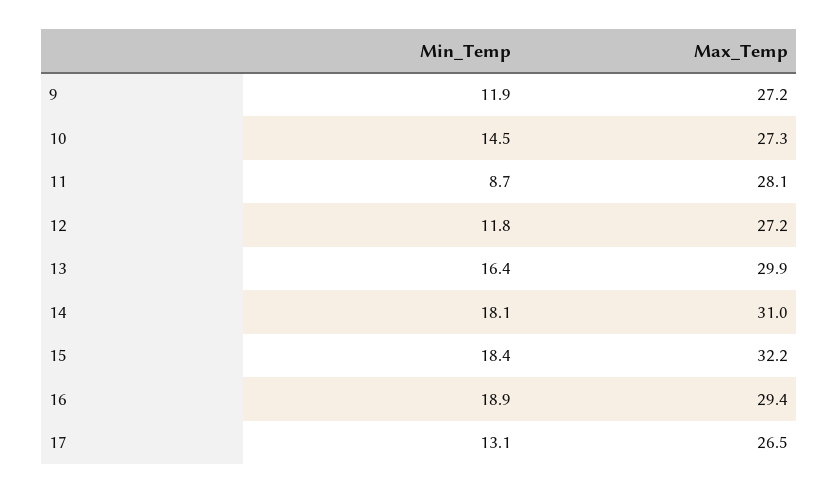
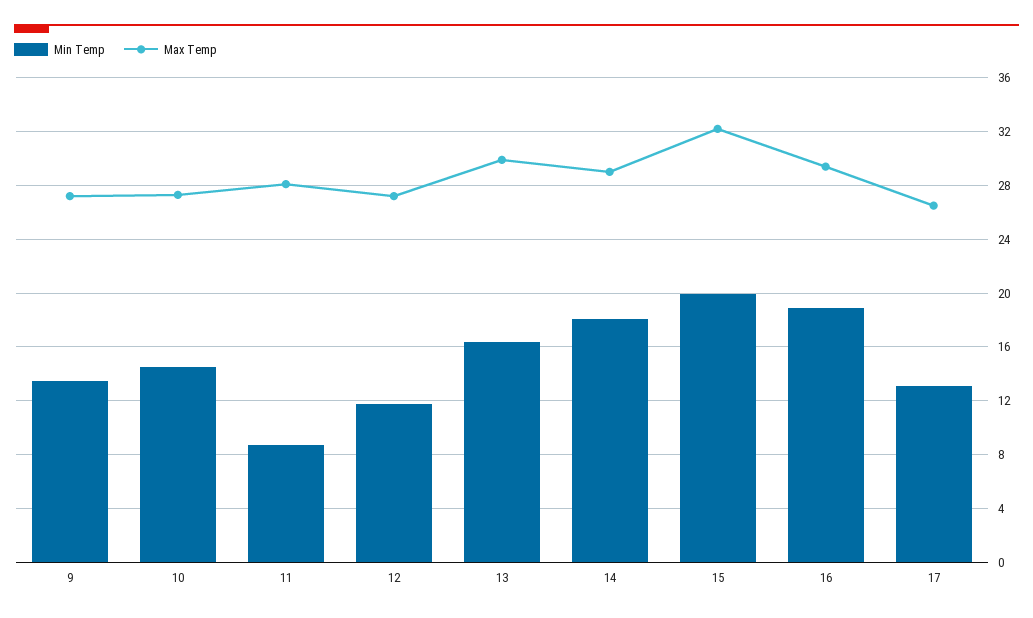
Min_Temp, 9: 11.9 -> 13.5
Max_Temp, 14: 31 -> 29
Min_Temp, 15: 18.4 -> 20

